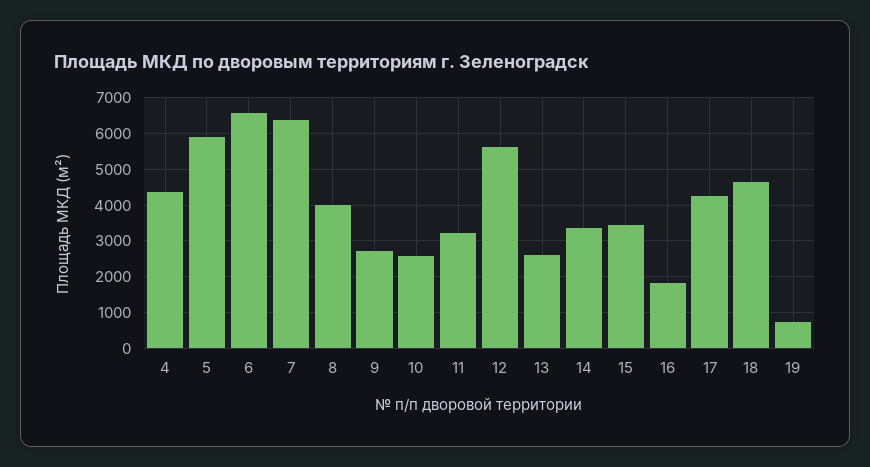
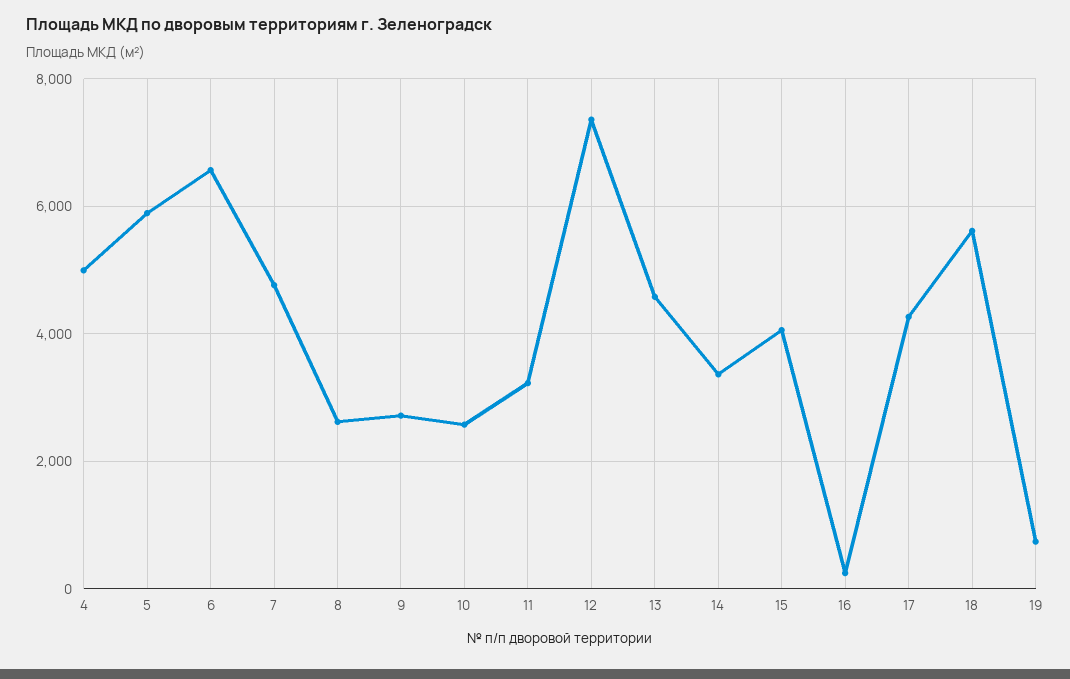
4: 4400 -> 5000
7: 6400 -> 4800
8: 4000 -> 2600
12: 5600 -> 7400
13: 2600 -> 4600
15: 3400 -> 4000
16: 1800 -> 200
18: 4600 -> 5600

